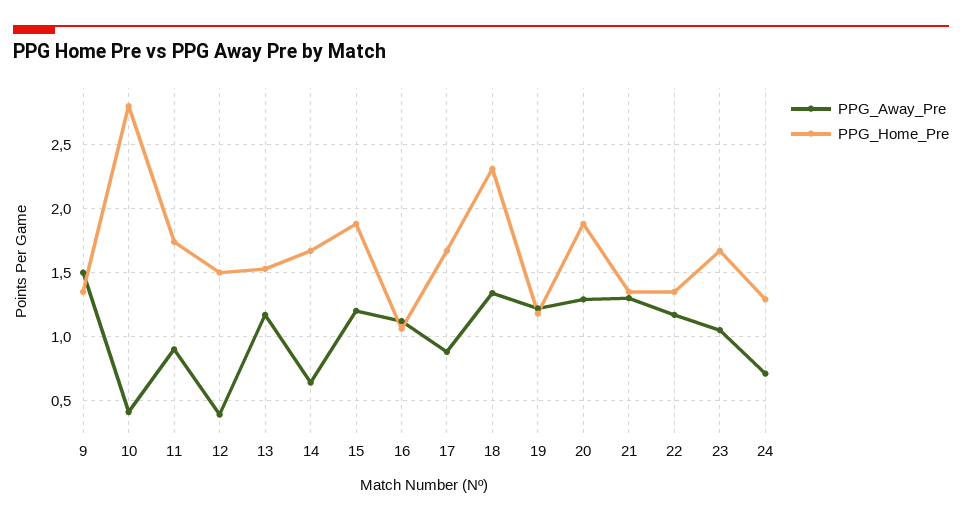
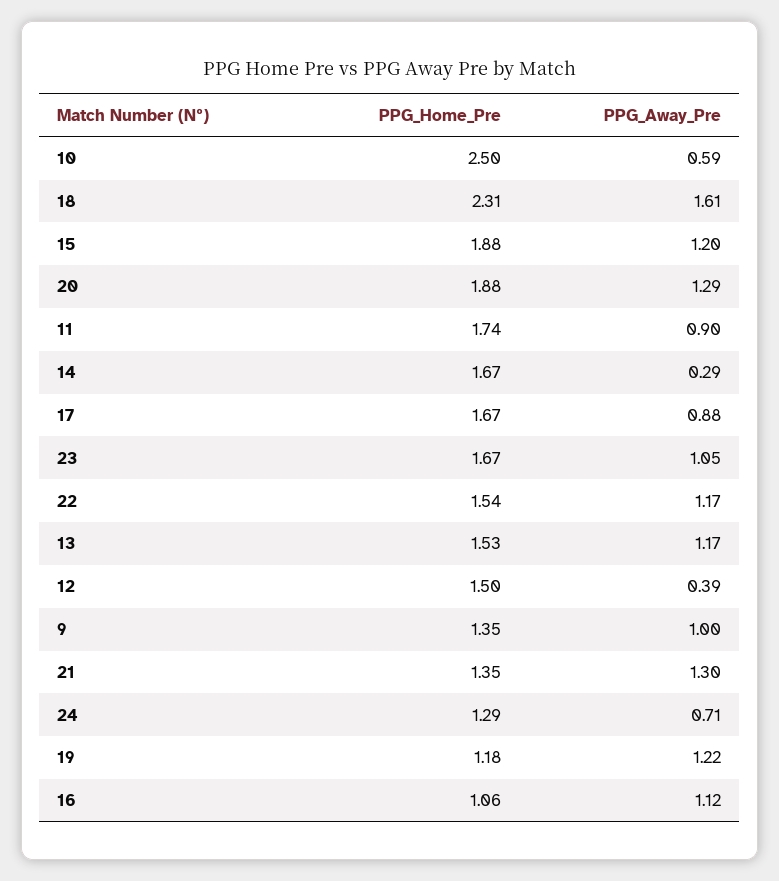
PPG_Away_Pre, 9: 1.5 -> 1
PPG_Away_Pre, 10: 0.4 -> 0.59
PPG_Home_Pre, 10: 2.8 -> 2.5
PPG_Away_Pre, 14: 0.65 -> 0.29
PPG_Away_Pre, 18: 1.35 -> 1.61
PPG_Home_Pre, 22: 1.35 -> 1.54

